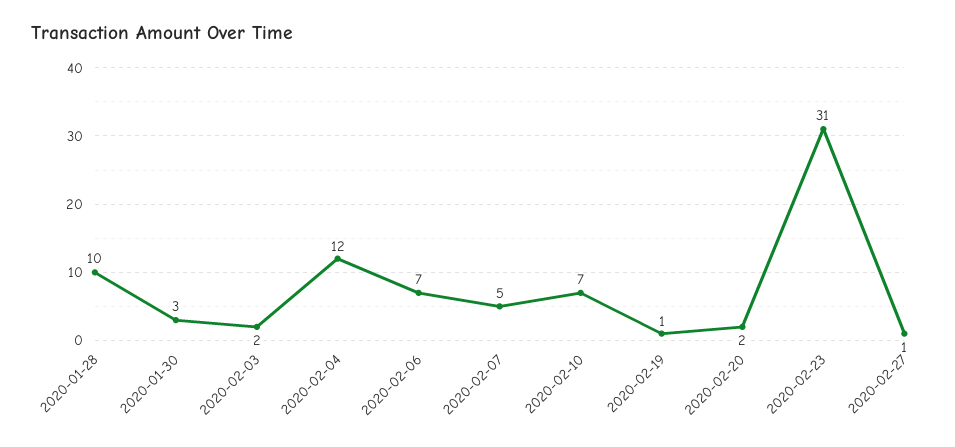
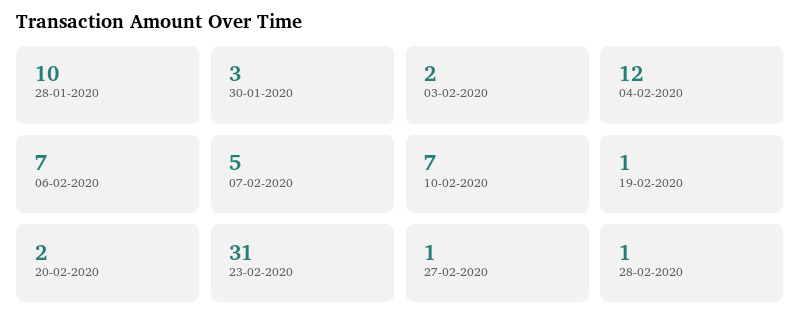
28-02-2020: none -> 1

